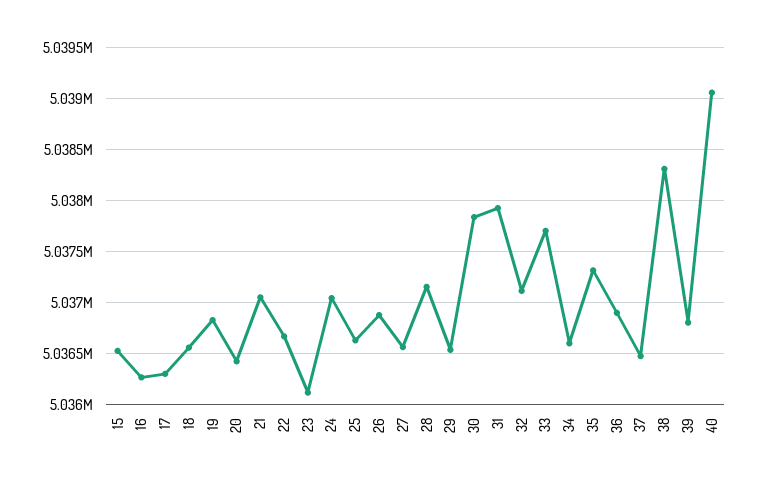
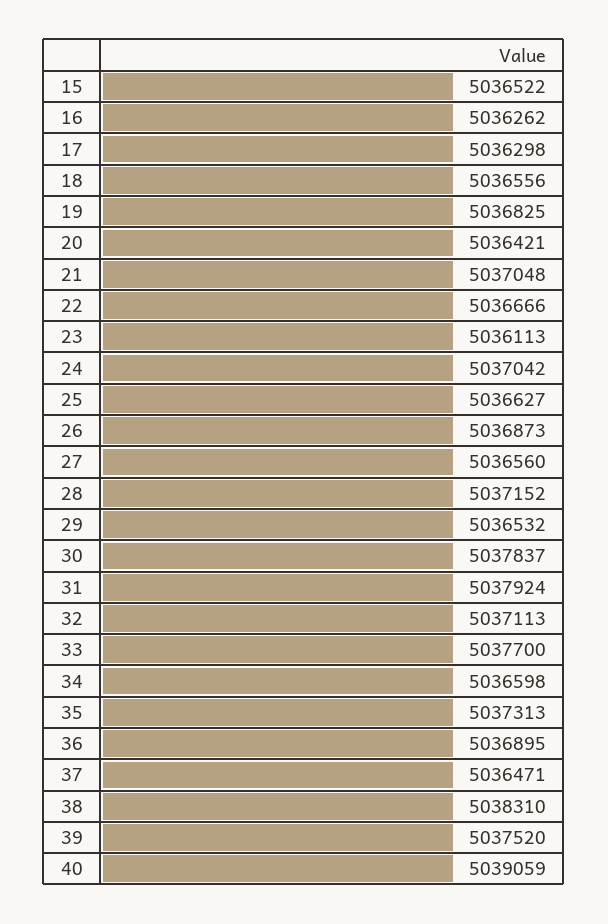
39: 5036800 -> 5037520

